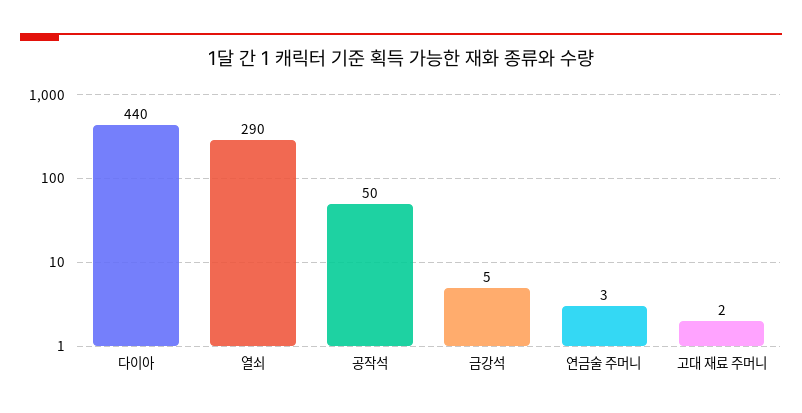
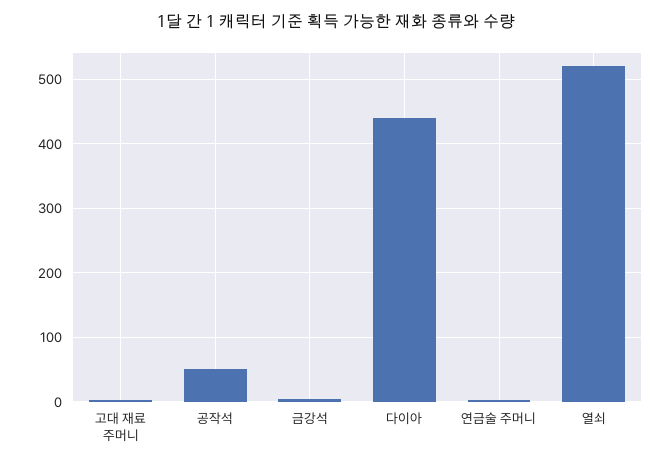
열쇠: 290 -> 520

